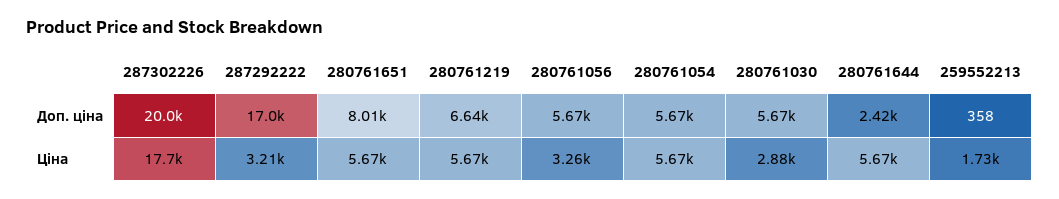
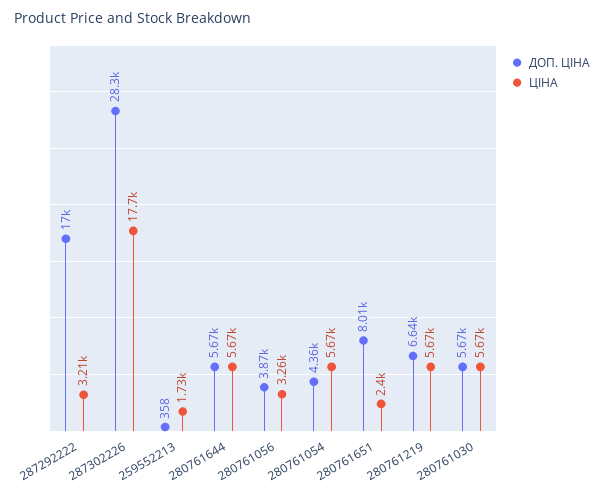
Доп. ціна, 287302226: 20000 -> 28300
Доп. ціна, 280761056: 5670 -> 3870
Доп. ціна, 280761054: 5670 -> 4360
Доп. ціна, 280761644: 2420 -> 5670
Ціна, 280761651: 5670 -> 2400
Ціна, 280761030: 2880 -> 5670

